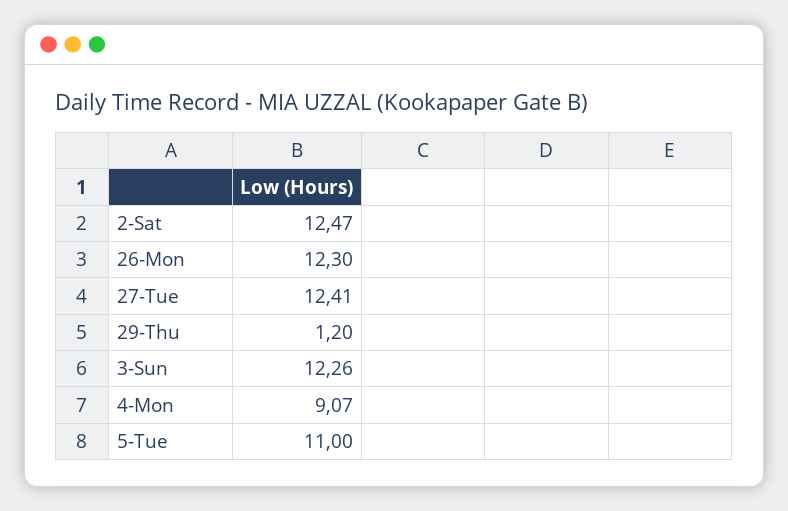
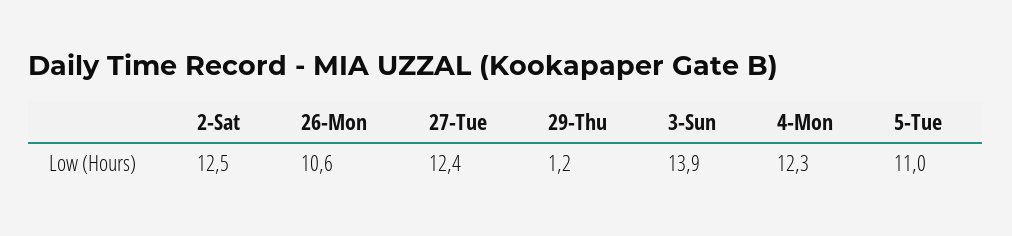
26-Mon: 12.3 -> 10.6
3-Sun: 12.26 -> 13.9
4-Mon: 9.07 -> 12.3

